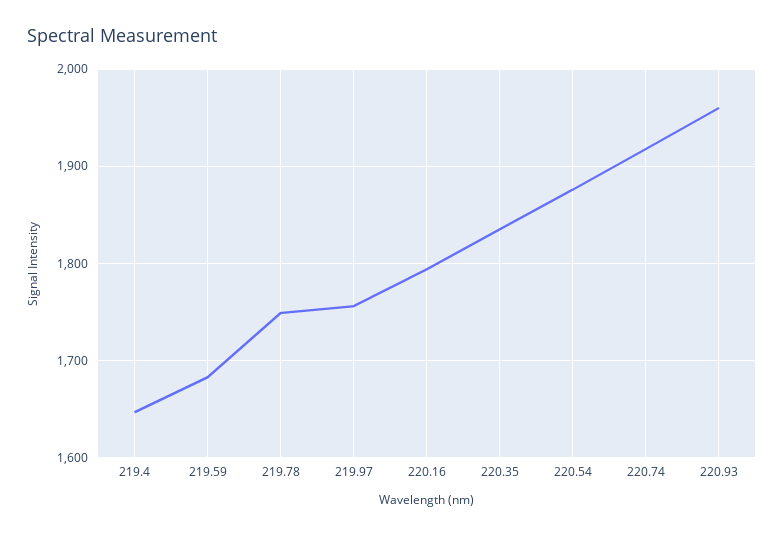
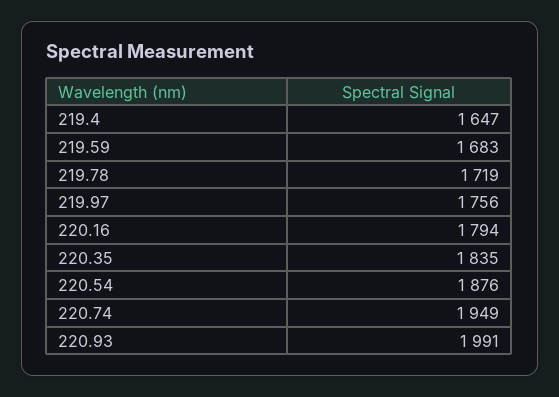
219.78: 1750 -> 1719
220.74: 1920 -> 1949
220.93: 1960 -> 1991

